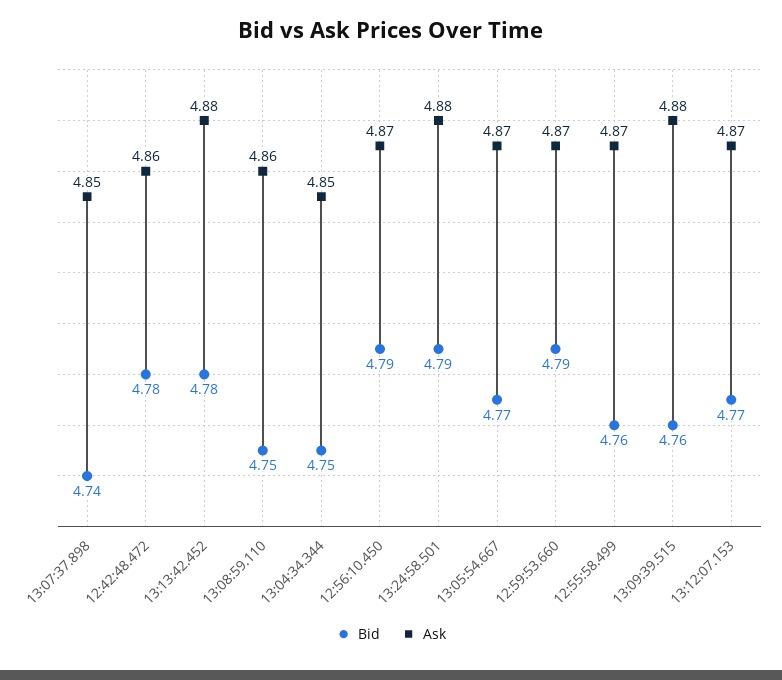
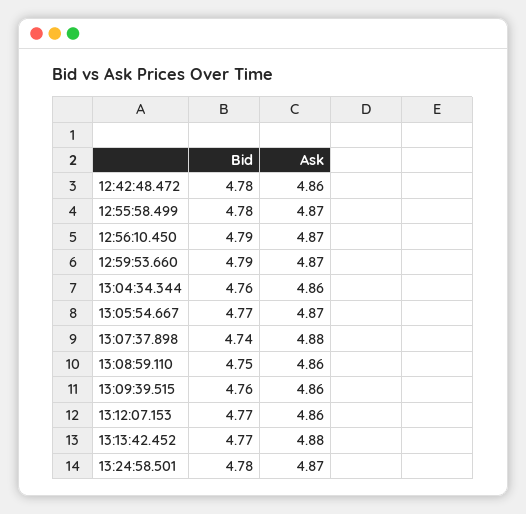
Ask, 13:07:37.898: 4.85 -> 4.88
Bid, 13:13:42.452: 4.78 -> 4.77
Bid, 13:04:34.344: 4.75 -> 4.76
Ask, 13:04:34.344: 4.85 -> 4.86
Bid, 13:24:58.501: 4.79 -> 4.78
Ask, 13:24:58.501: 4.88 -> 4.87
Bid, 12:55:58.499: 4.76 -> 4.78
Ask, 13:09:39.515: 4.88 -> 4.86
Ask, 13:12:07.153: 4.87 -> 4.86

